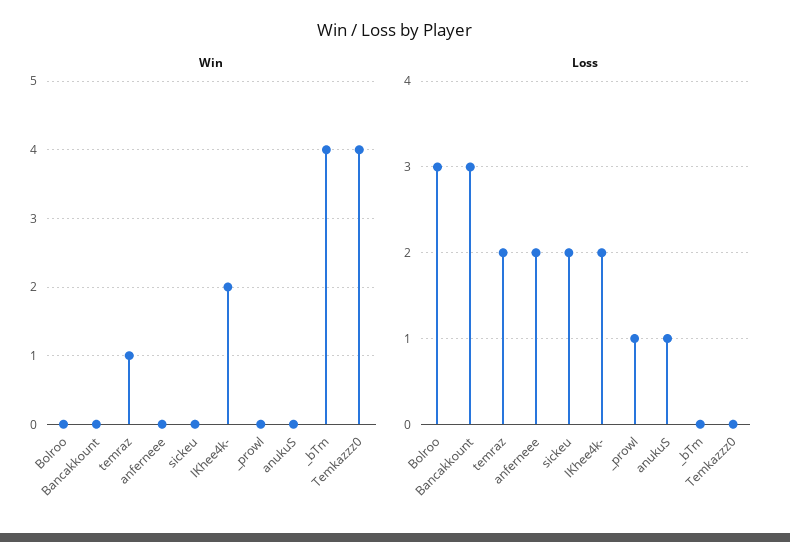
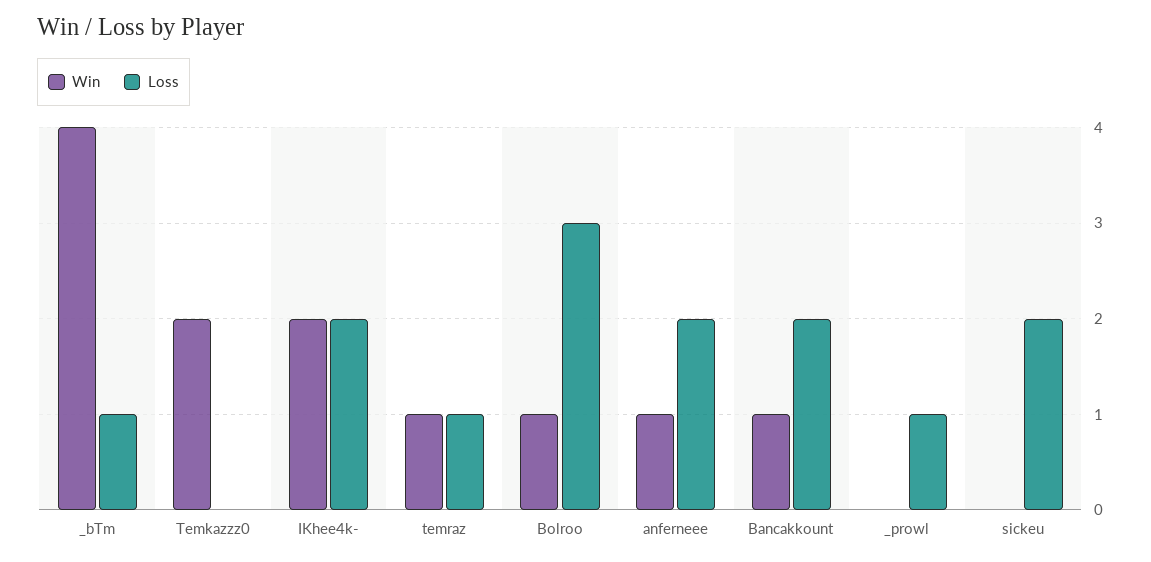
Win, Bolroo: 0 -> 1
Win, Bancakkount: 0 -> 1
Win, anferneee: 0 -> 1
Win, anukuS: 0 -> none
Win, Temkazzz0: 4 -> 2
Loss, Bancakkount: 3 -> 2
Loss, temraz: 2 -> 1
Loss, anukuS: 1 -> none
Loss, _bTm: 0 -> 1

